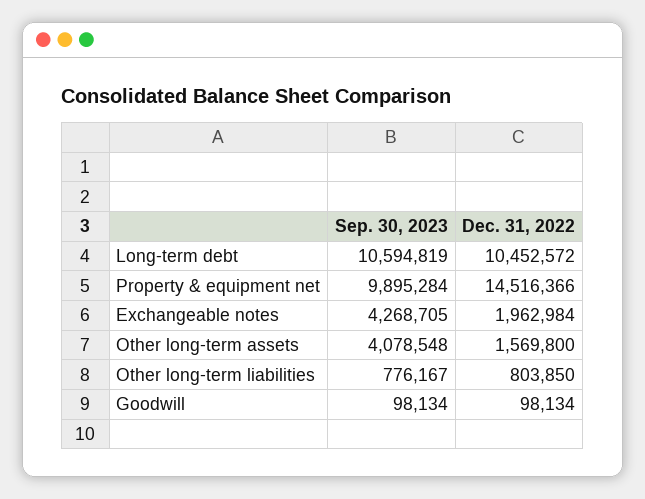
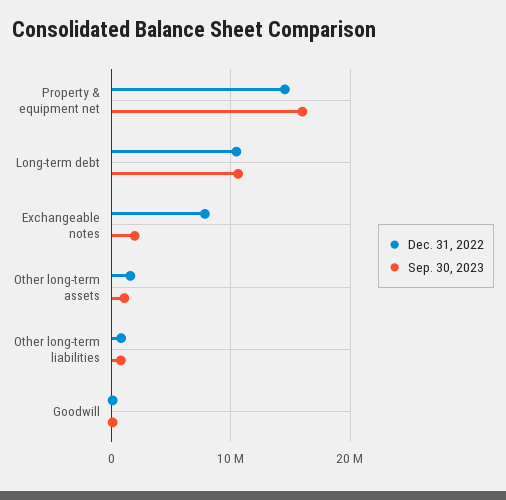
Sep. 30, 2023, Property & equipment net: 9895284 -> 16000000
Sep. 30, 2023, Exchangeable notes: 4268705 -> 2000000
Dec. 31, 2022, Exchangeable notes: 1962984 -> 8000000
Sep. 30, 2023, Other long-term assets: 4078548 -> 1000000

